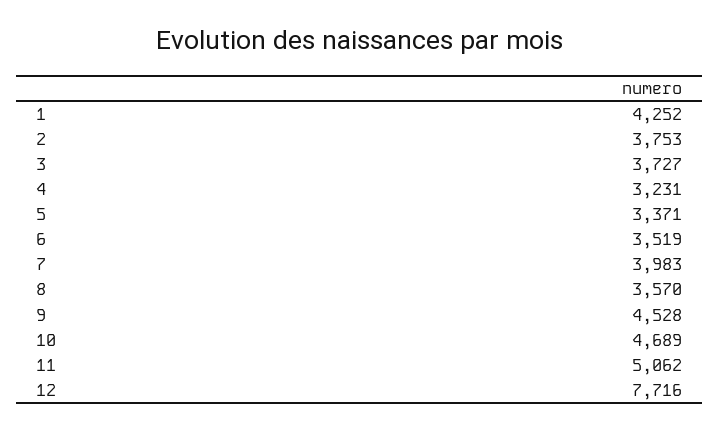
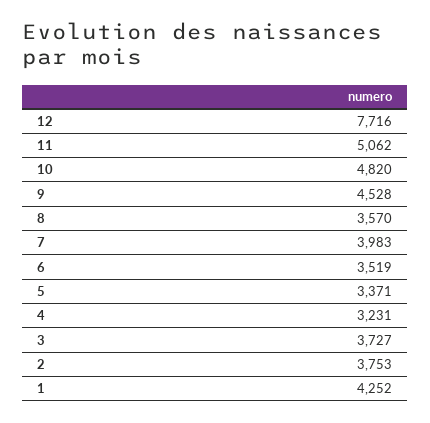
10: 4689 -> 4820

